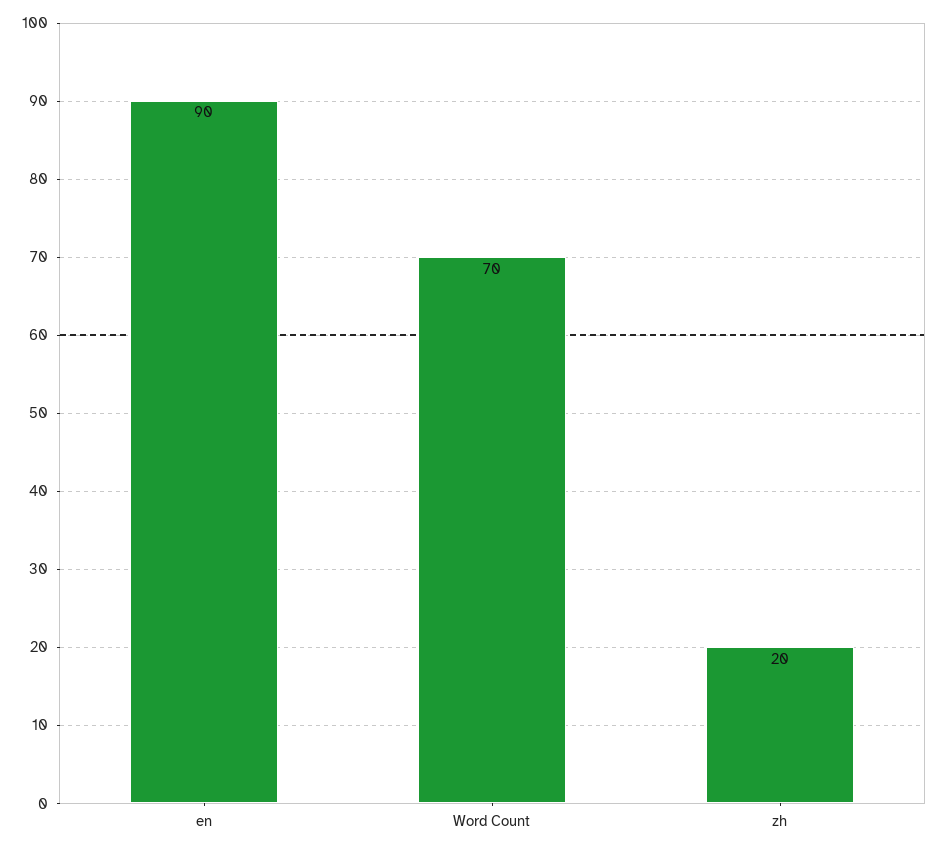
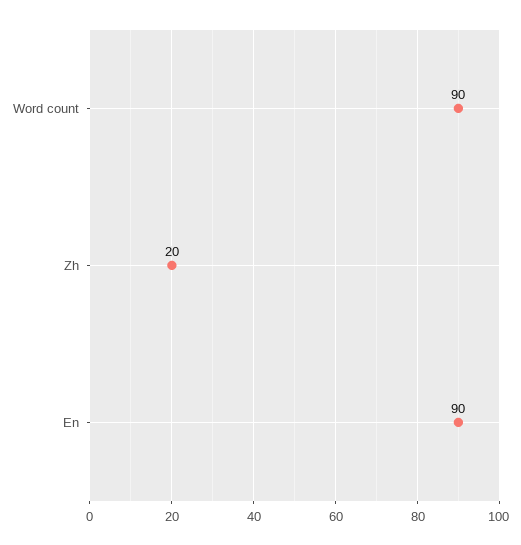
Word Count: 70 -> 90

